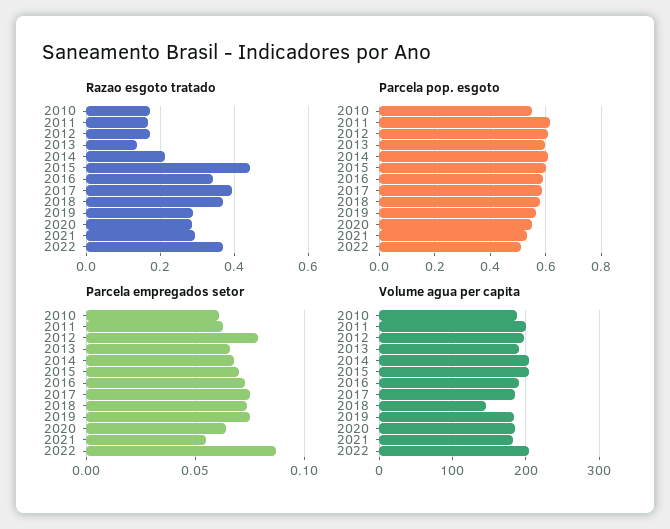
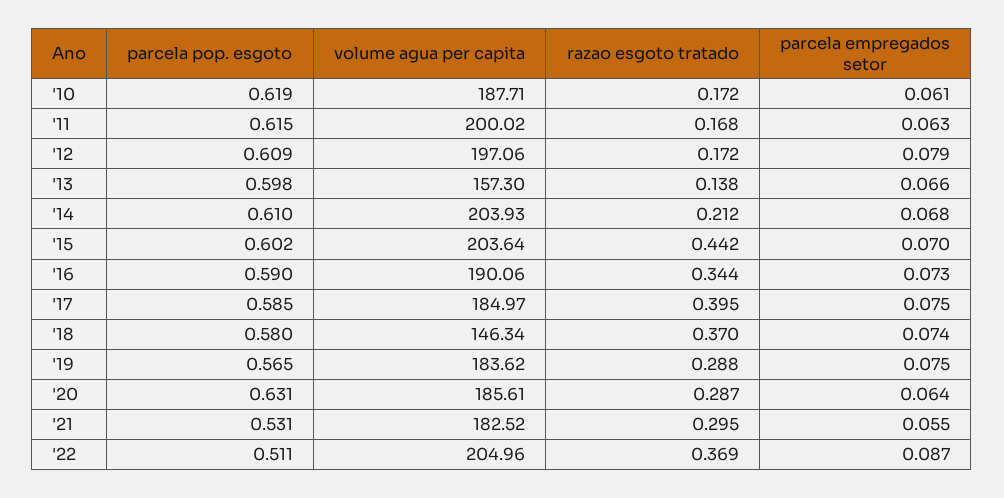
Parcela pop. esgoto, 2010: 0.55 -> 0.619
Parcela pop. esgoto, 2020: 0.55 -> 0.631
Volume agua per capita, 2013: 190 -> 157.3

